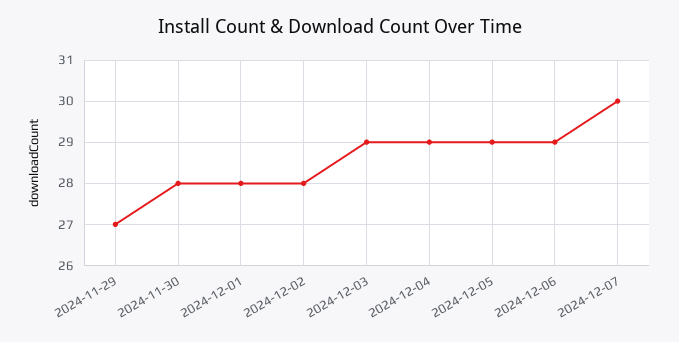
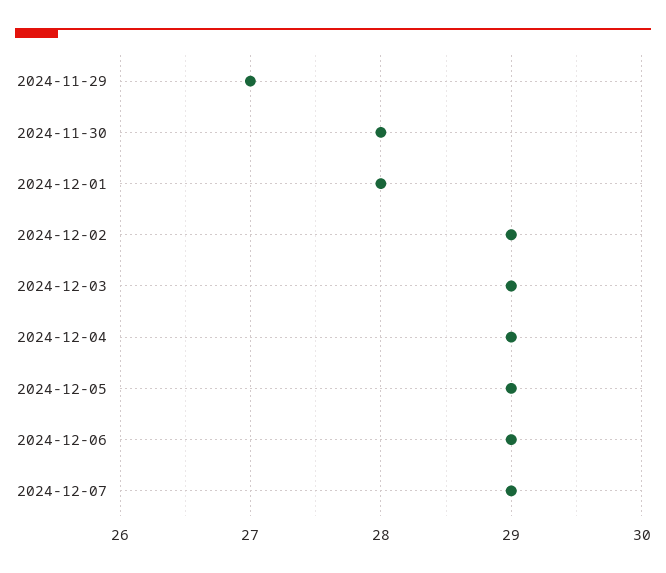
2024-12-02: 28 -> 29
2024-12-07: 30 -> 29

